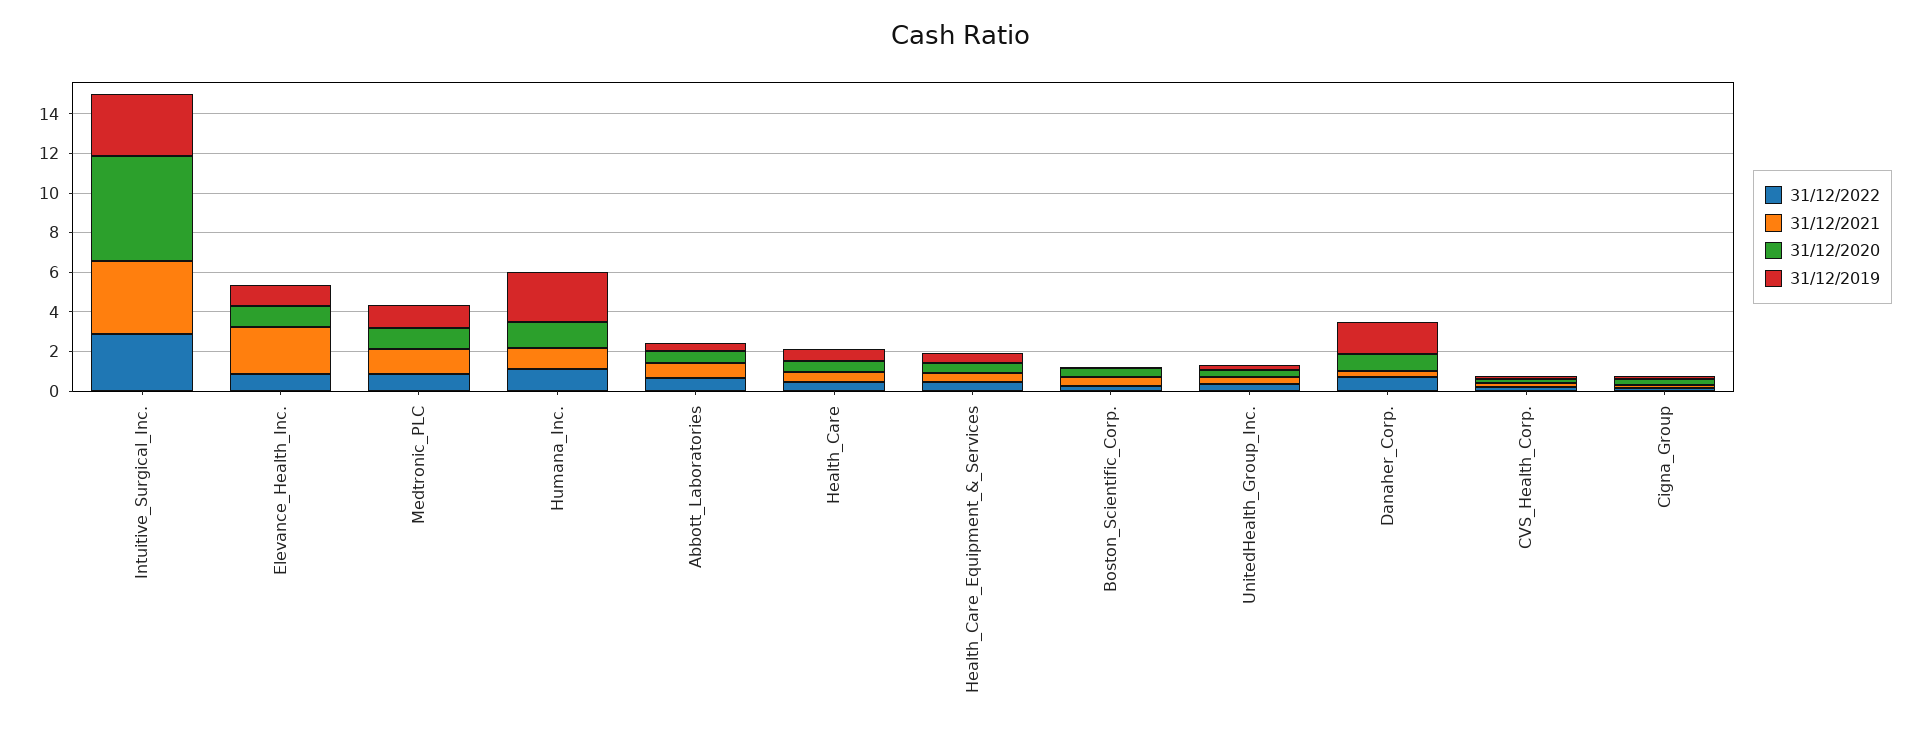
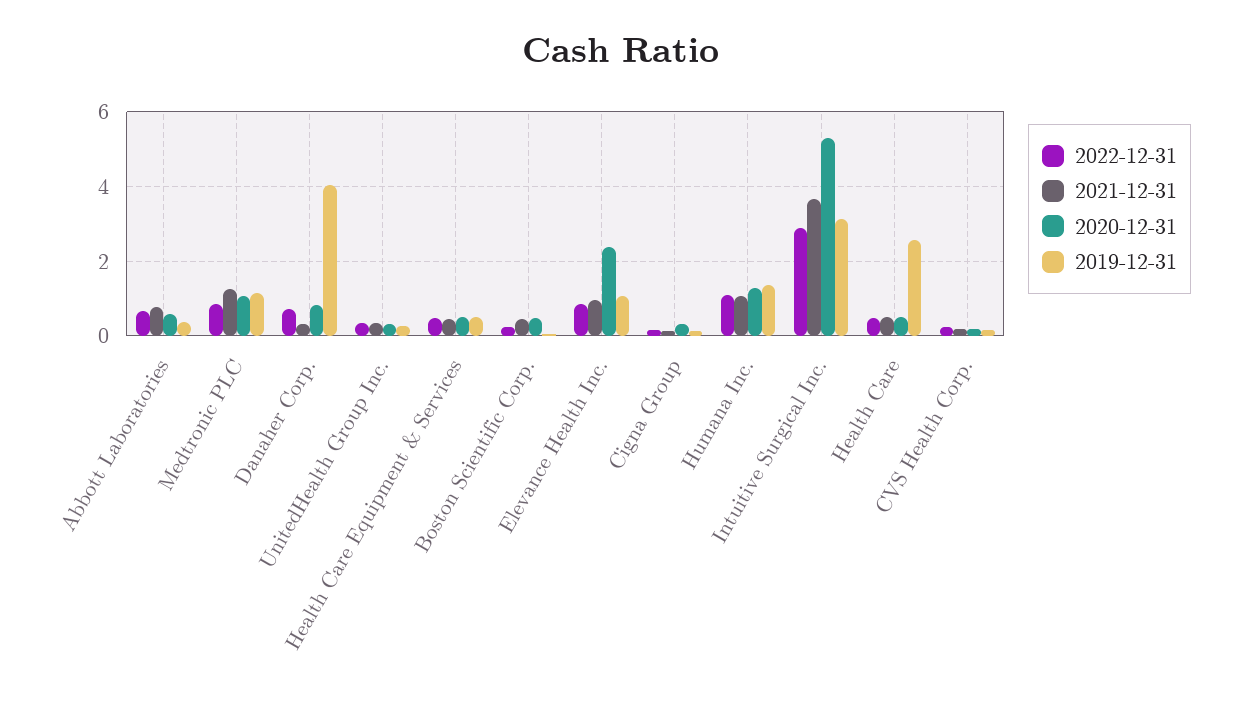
31/12/2021, Elevance_Health_Inc.: 2.5 -> 1
31/12/2020, Elevance_Health_Inc.: 1 -> 2.4
31/12/2019, Humana_Inc.: 2.5 -> 1.4
31/12/2019, Health_Care: 0.5 -> 2.6
31/12/2019, Danaher_Corp.: 1.5 -> 4

